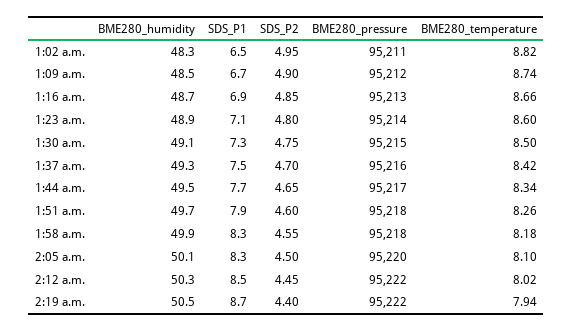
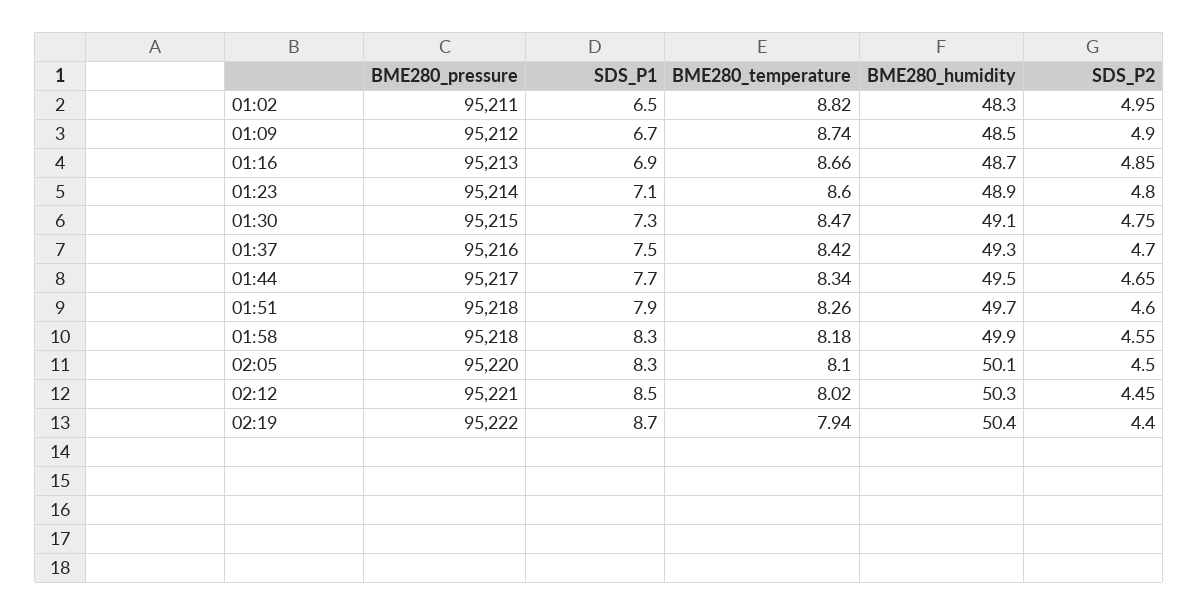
BME280_temperature, 1:30 a.m.: 8.5 -> 8.47
BME280_pressure, 2:12 a.m.: 95222 -> 95221
BME280_humidity, 2:19 a.m.: 50.5 -> 50.4

